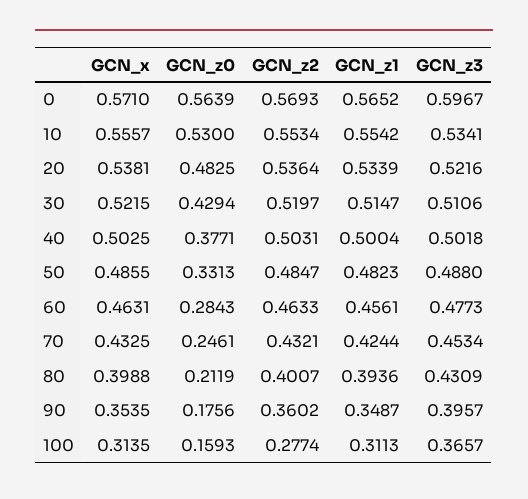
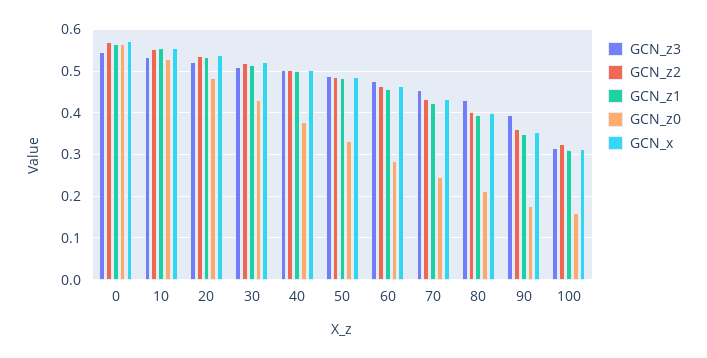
GCN_z3, 0: 0.5967 -> 0.54
GCN_z2, 100: 0.2774 -> 0.32
GCN_z3, 100: 0.3657 -> 0.32

